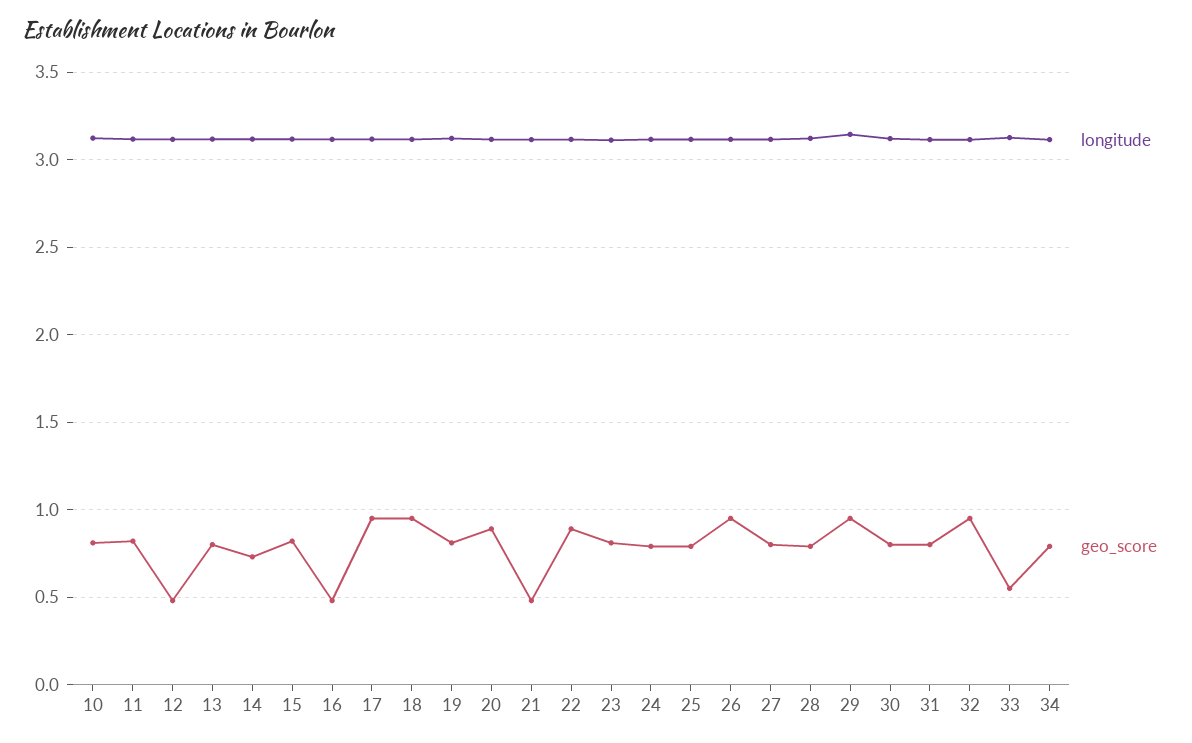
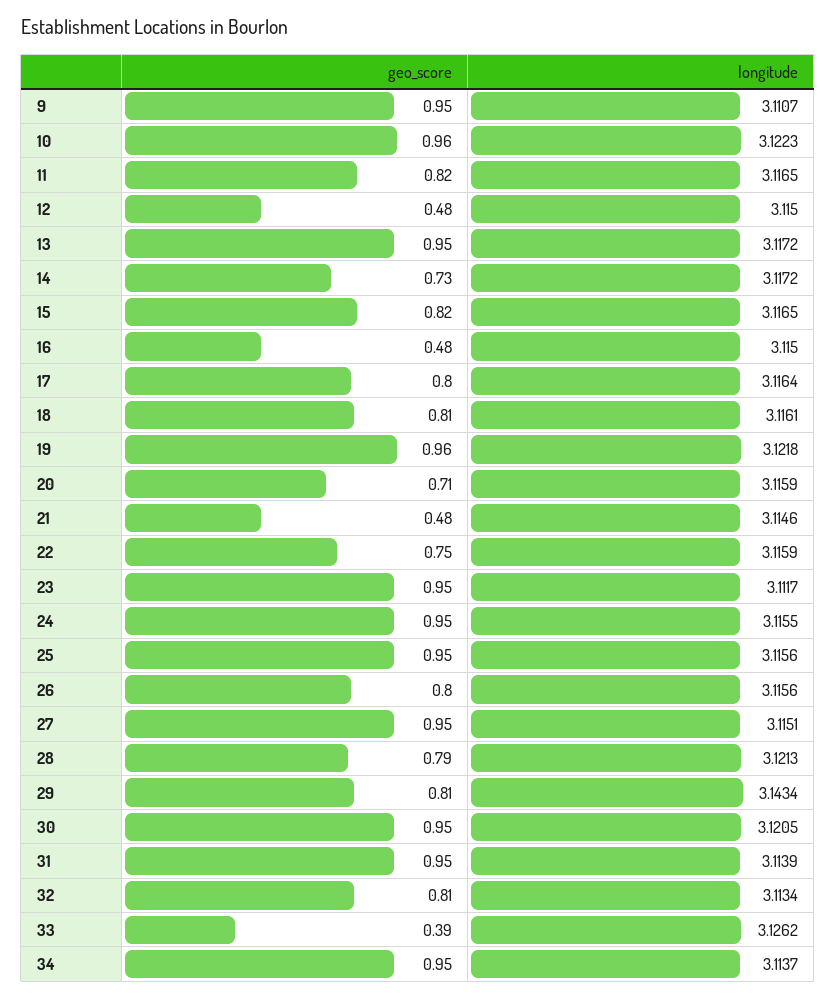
geo_score, 10: 0.8 -> 0.96
geo_score, 13: 0.8 -> 0.95
geo_score, 17: 0.95 -> 0.8
geo_score, 18: 0.95 -> 0.81
geo_score, 19: 0.8 -> 0.96
geo_score, 20: 0.9 -> 0.71
geo_score, 22: 0.9 -> 0.75
geo_score, 23: 0.8 -> 0.95
geo_score, 24: 0.8 -> 0.95
geo_score, 25: 0.8 -> 0.95
geo_score, 26: 0.95 -> 0.8
geo_score, 27: 0.8 -> 0.95
geo_score, 29: 0.95 -> 0.81
geo_score, 30: 0.8 -> 0.95
geo_score, 31: 0.8 -> 0.95
geo_score, 32: 0.95 -> 0.81
geo_score, 33: 0.55 -> 0.39
geo_score, 34: 0.8 -> 0.95
geo_score, 9: none -> 0.95
longitude, 9: none -> 3.1107

